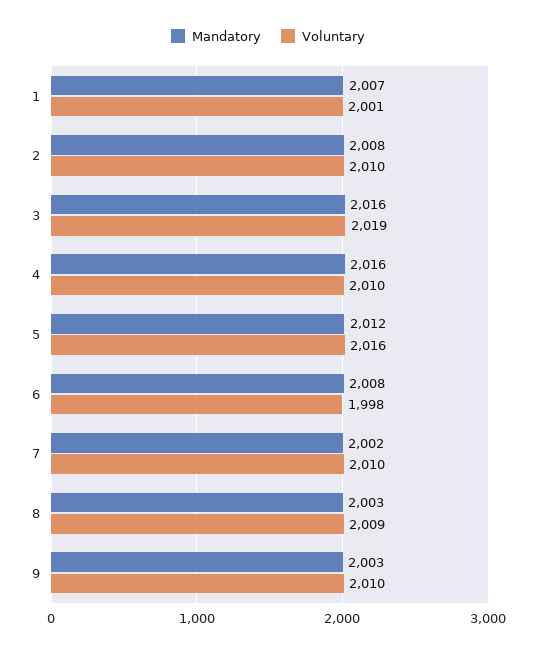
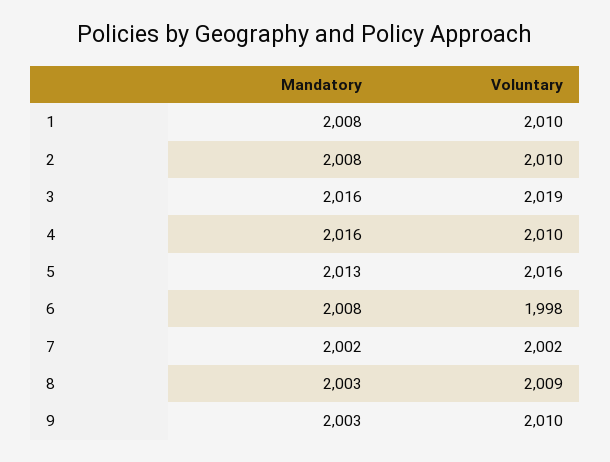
Mandatory, 1: 2007 -> 2008
Voluntary, 1: 2001 -> 2010
Mandatory, 5: 2012 -> 2013
Voluntary, 7: 2010 -> 2002

